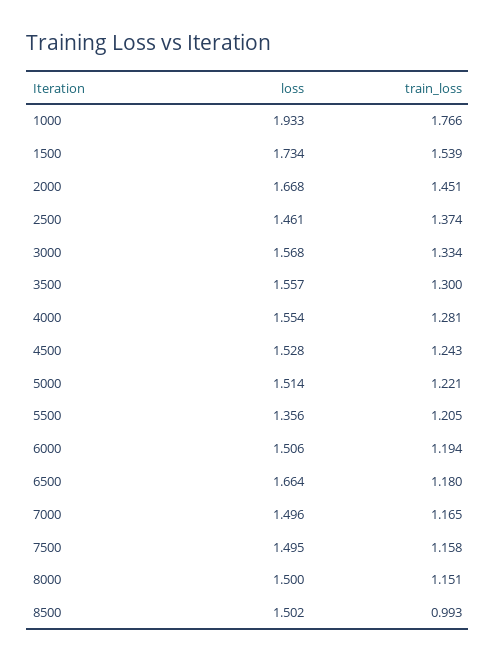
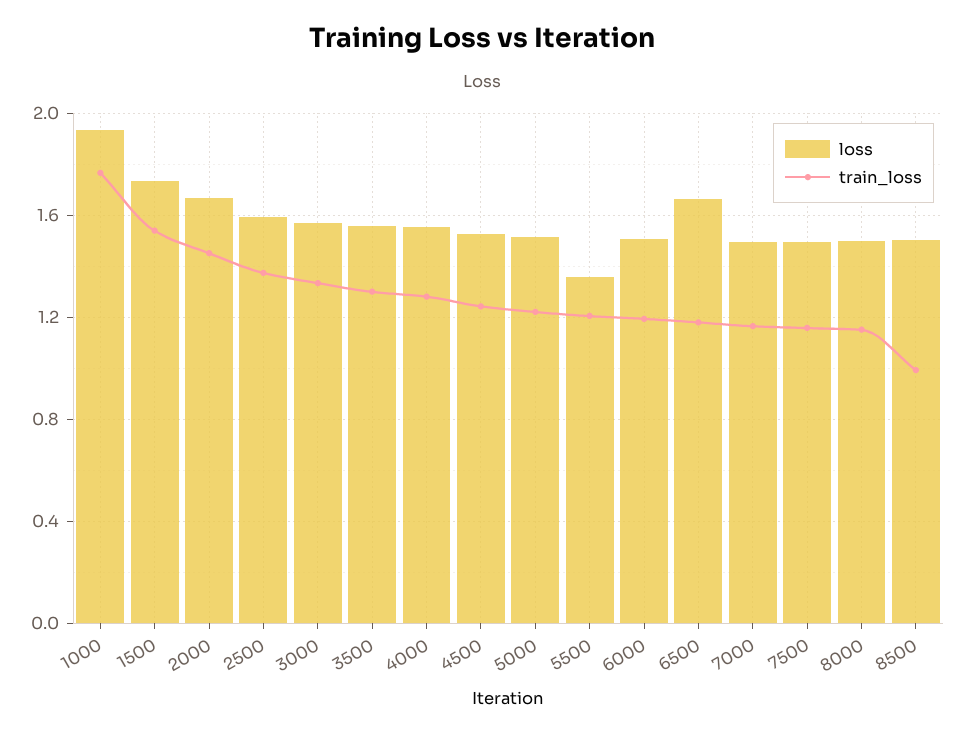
loss, 2500: 1.461 -> 1.6

